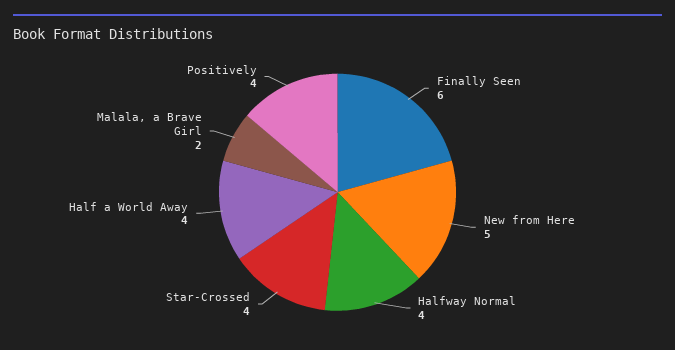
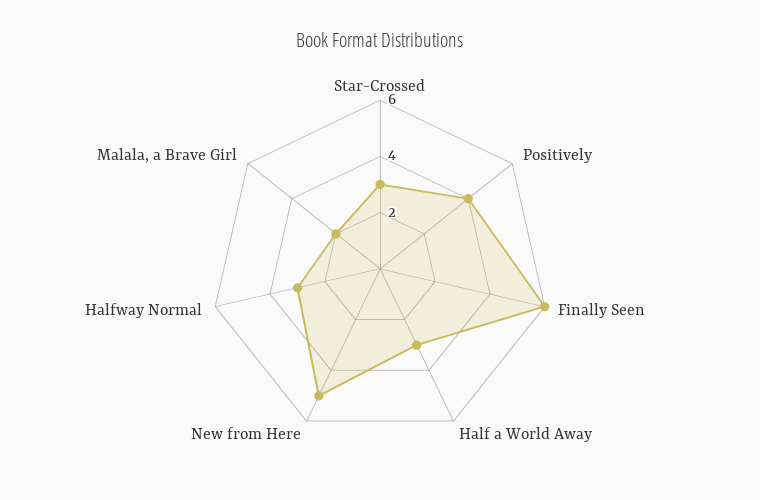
Halfway Normal: 4 -> 3
Star-Crossed: 4 -> 3
Half a World Away: 4 -> 3

